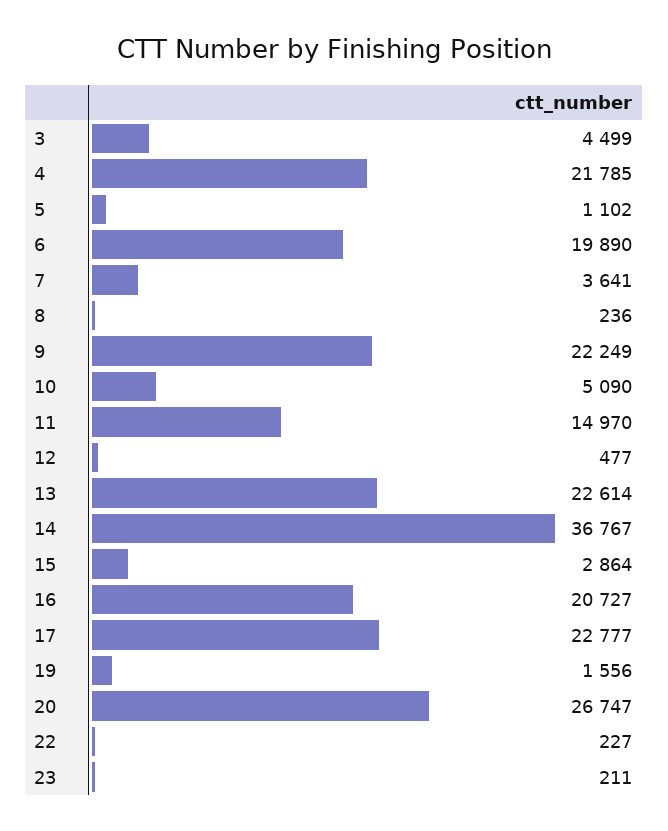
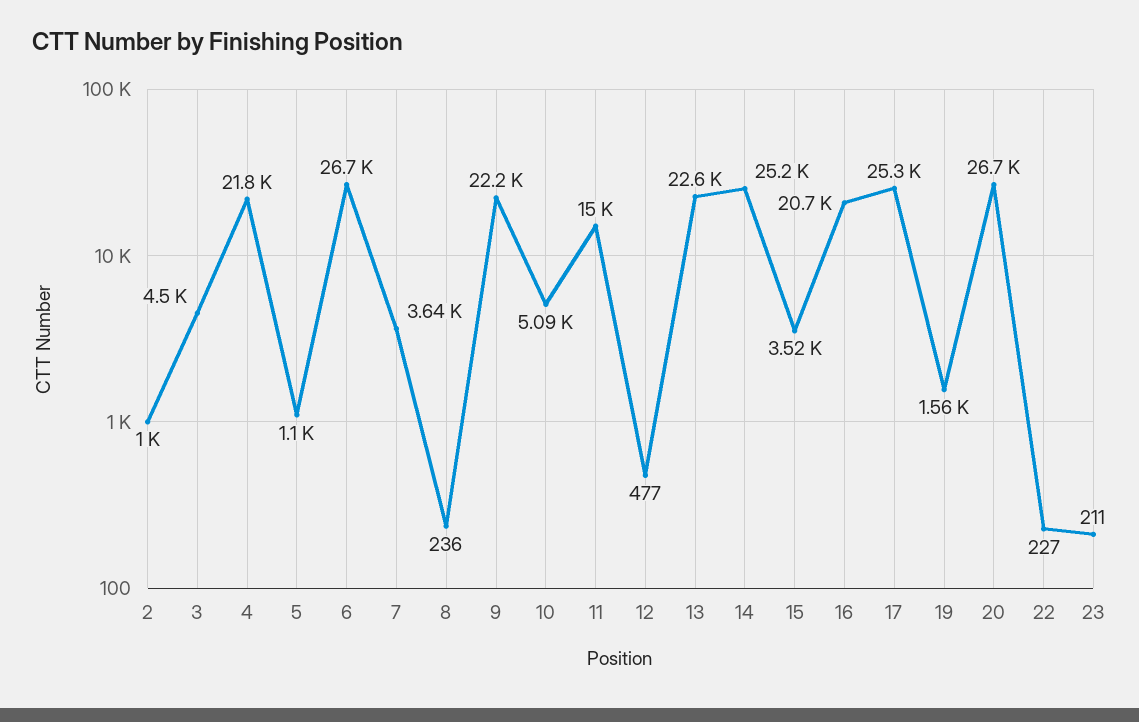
6: 19890 -> 26700
14: 36767 -> 25200
15: 2864 -> 3520
17: 22777 -> 25300
2: none -> 1000

